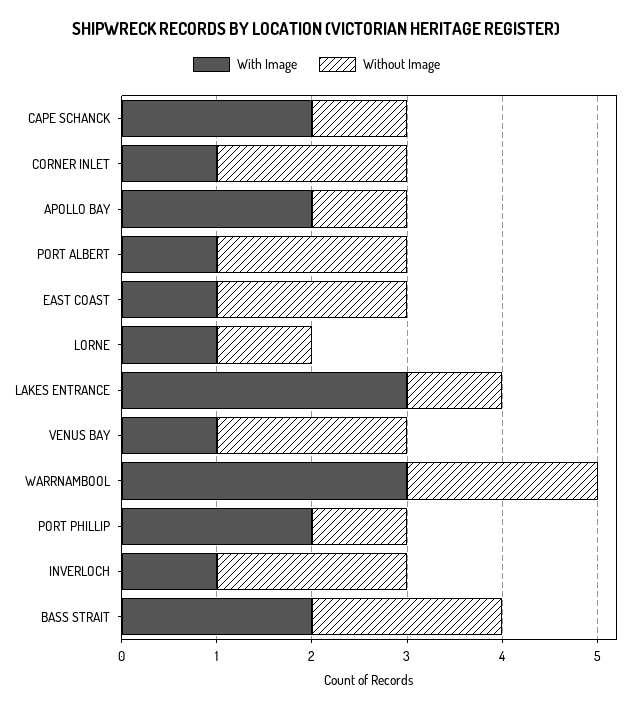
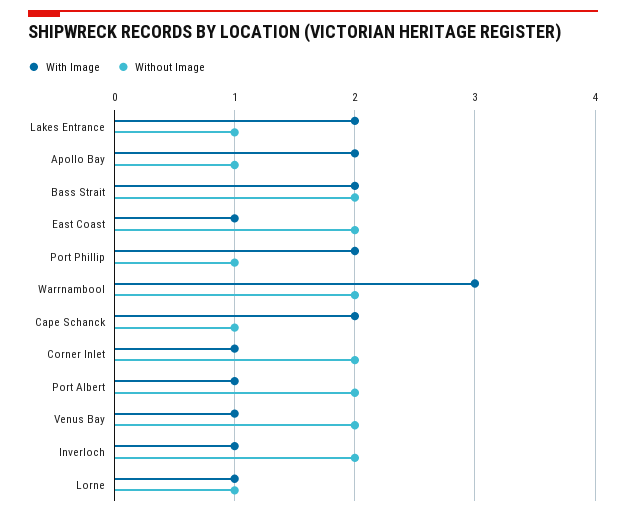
With Image, LAKES ENTRANCE: 3 -> 2

